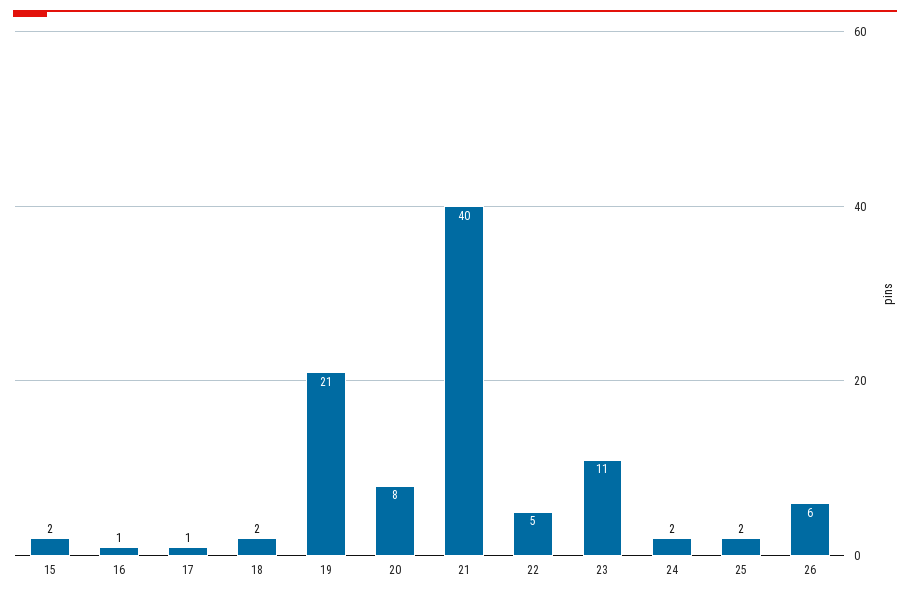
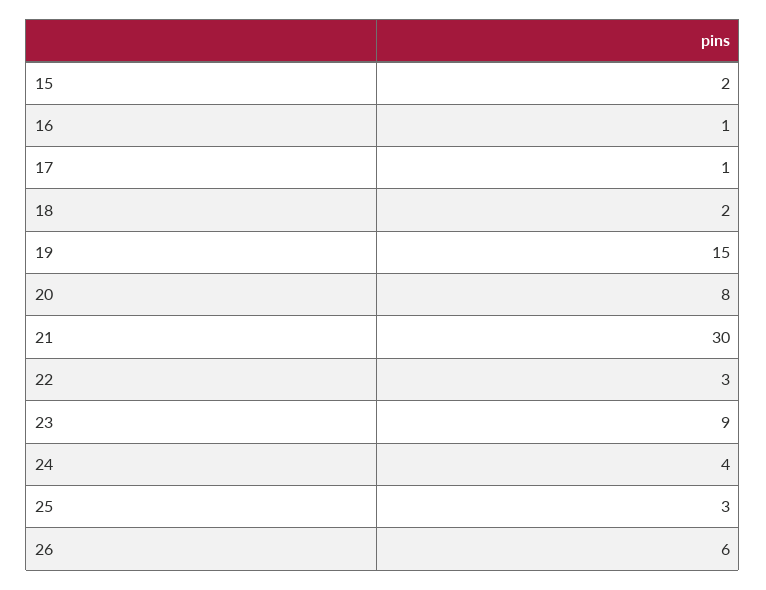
19: 21 -> 15
21: 40 -> 30
22: 5 -> 3
23: 11 -> 9
24: 2 -> 4
25: 2 -> 3

